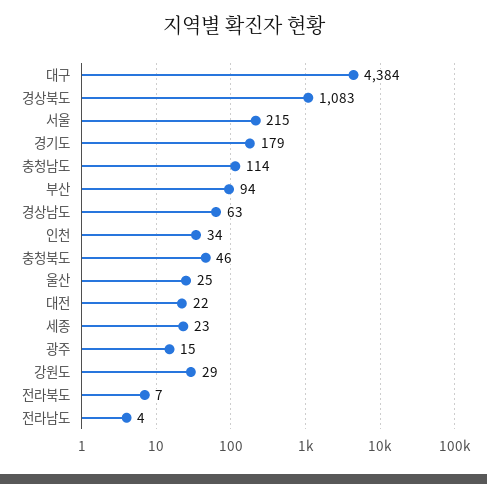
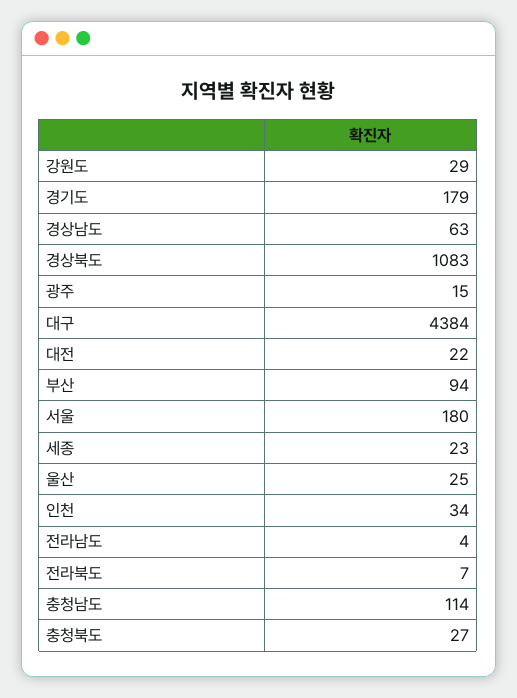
서울: 215 -> 180
충청북도: 46 -> 27

